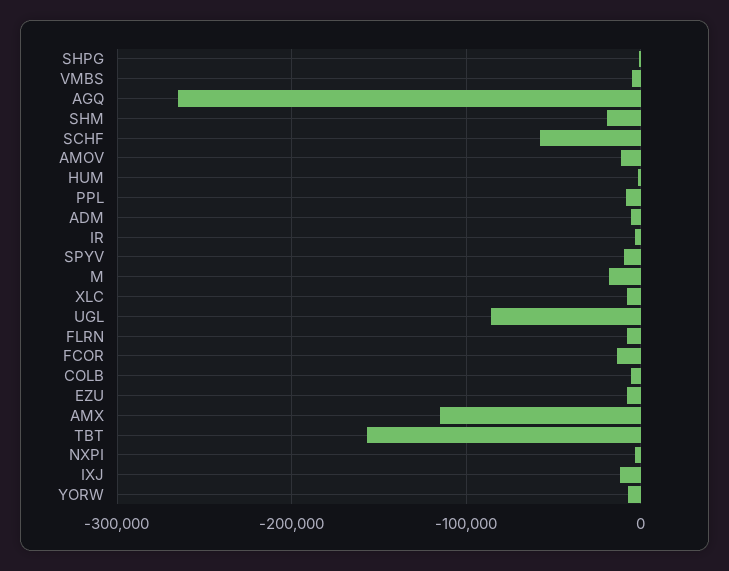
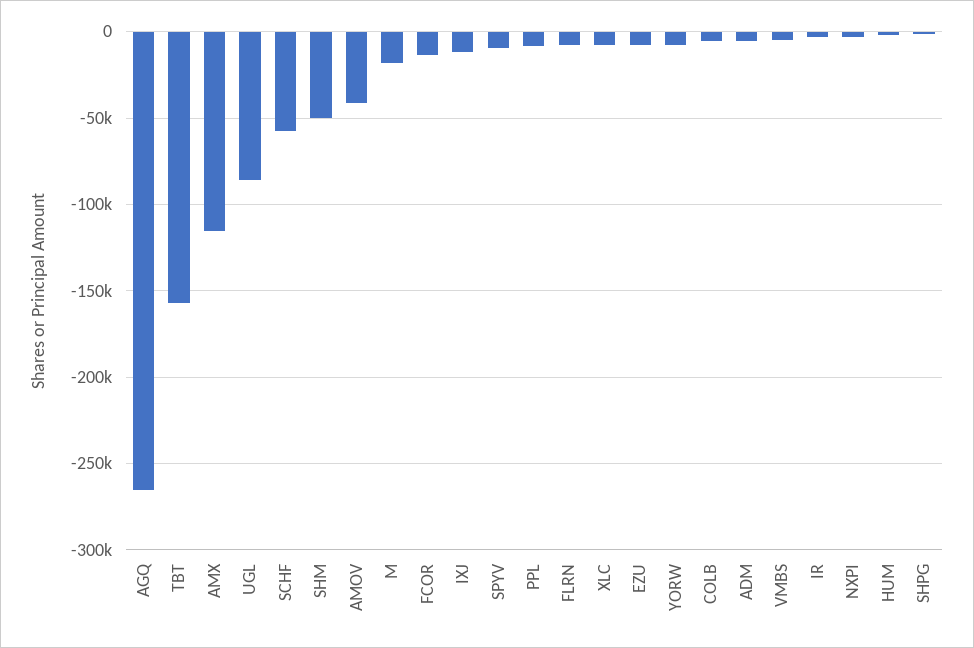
SHM: -20000 -> -50000
AMOV: -10000 -> -40000

